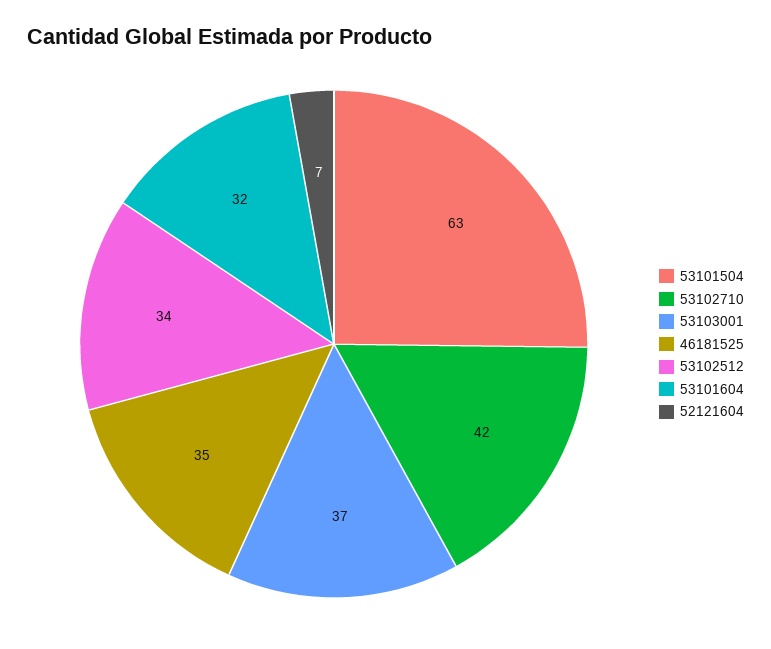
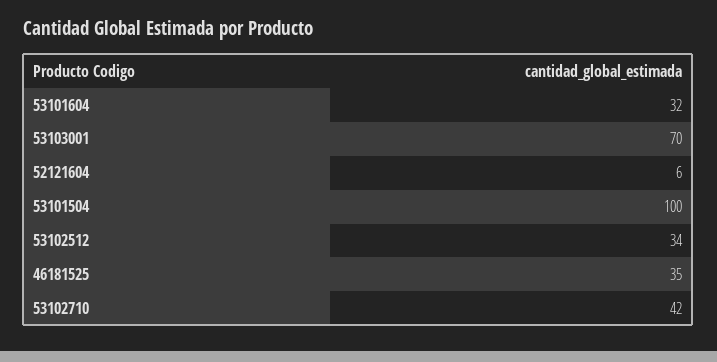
53101504: 63 -> 100
53103001: 37 -> 70
52121604: 7 -> 6

